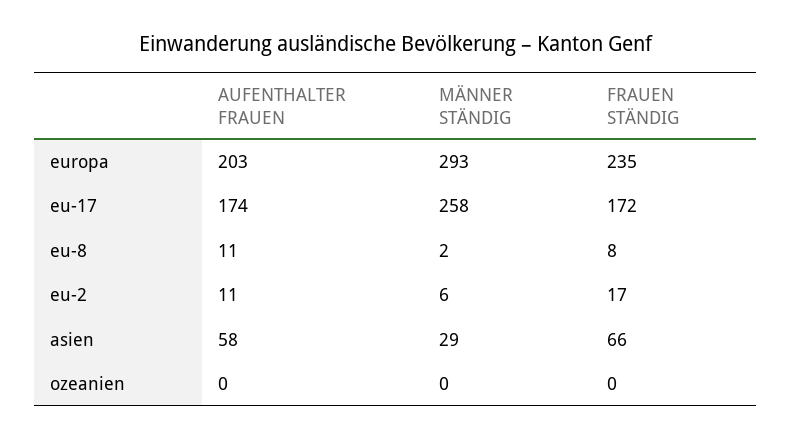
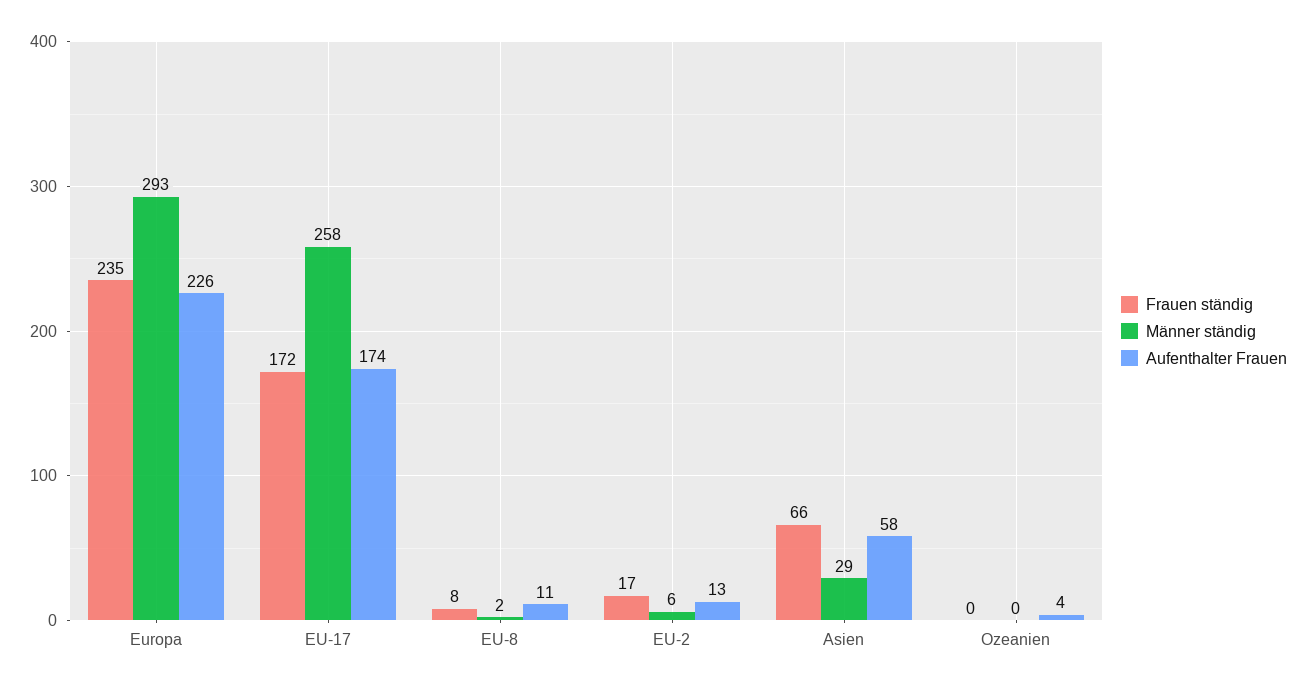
AUFENTHALTER FRAUEN, europa: 203 -> 226
AUFENTHALTER FRAUEN, eu-2: 11 -> 13
AUFENTHALTER FRAUEN, ozeanien: 0 -> 4

